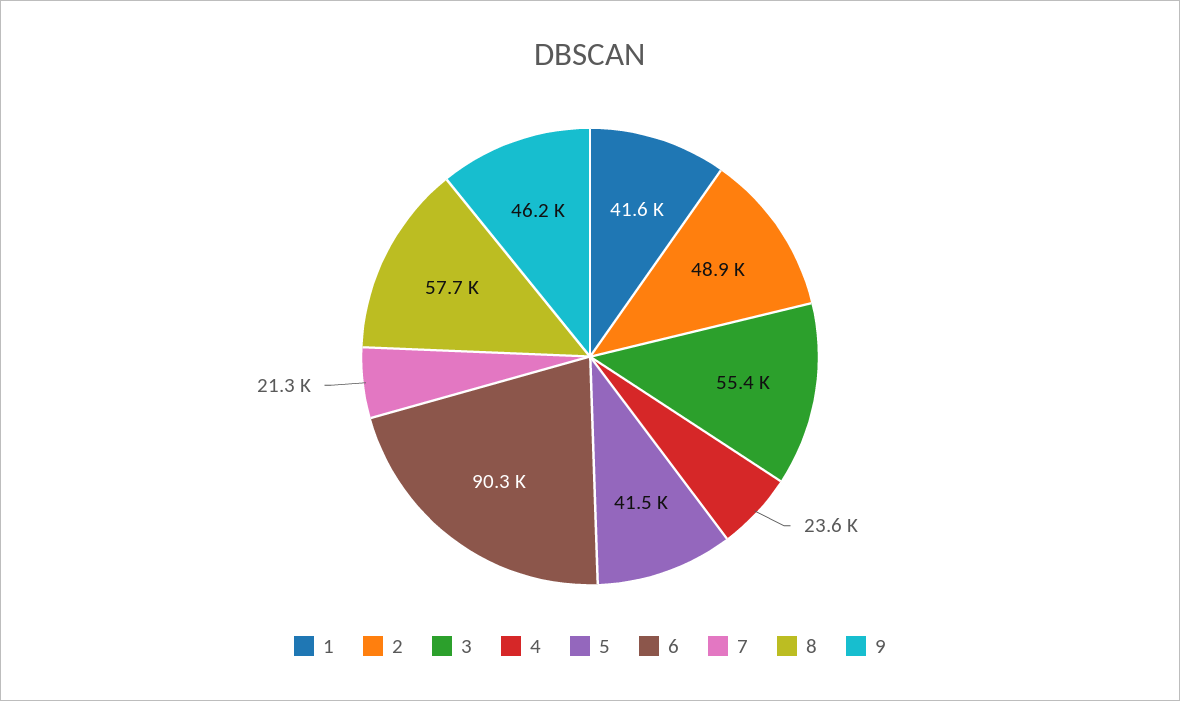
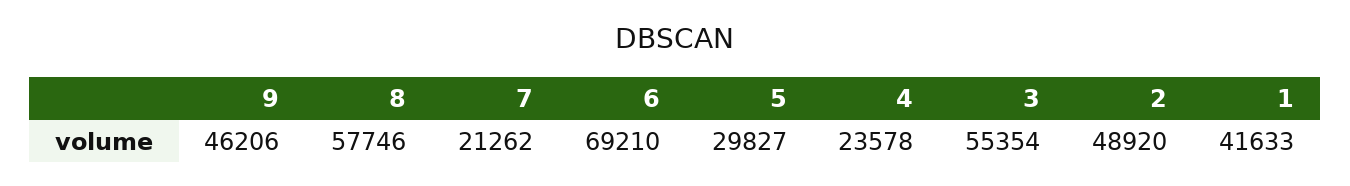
5: 41500 -> 29827
6: 90300 -> 69210

